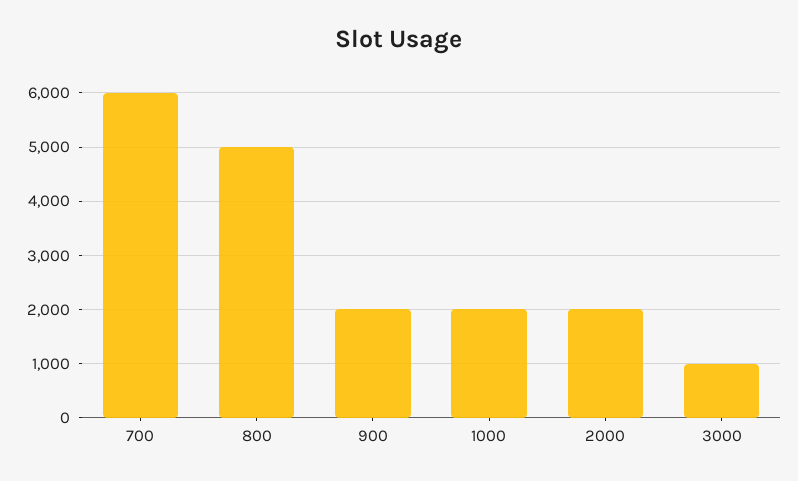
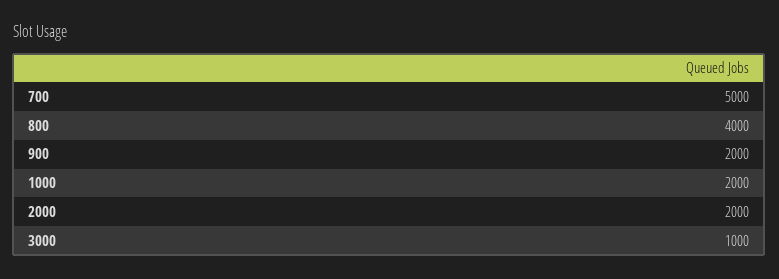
700: 6000 -> 5000
800: 5000 -> 4000

